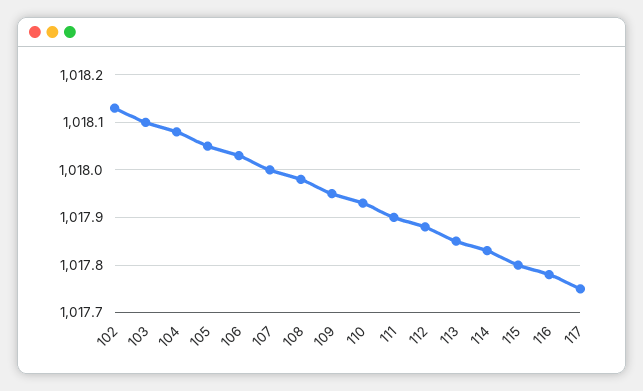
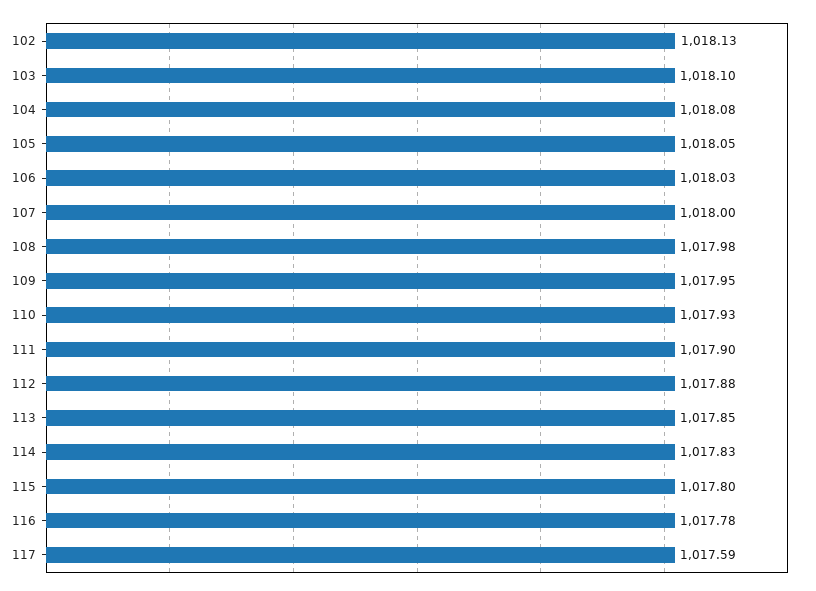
117: 1017.75 -> 1017.59

